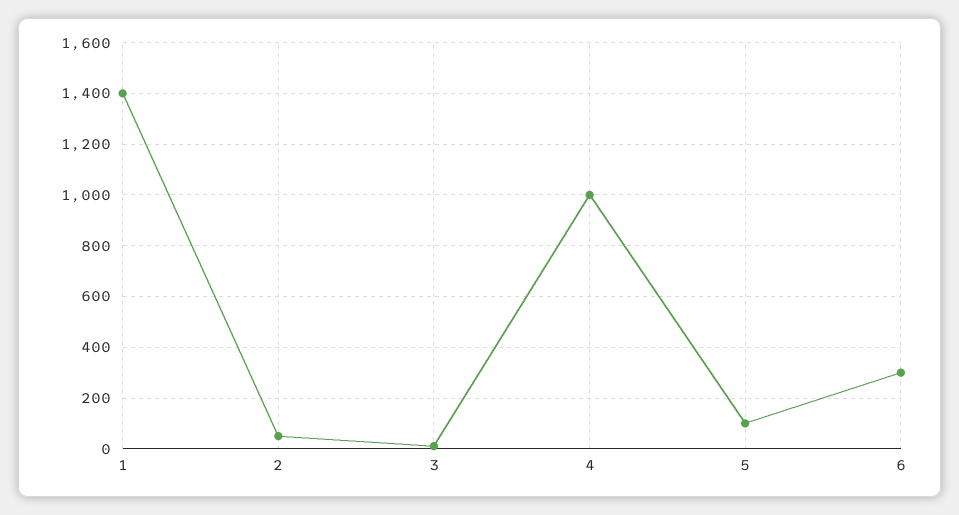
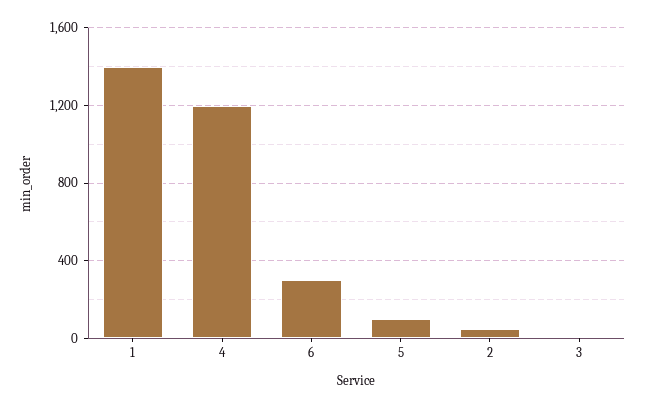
4: 1000 -> 1200

